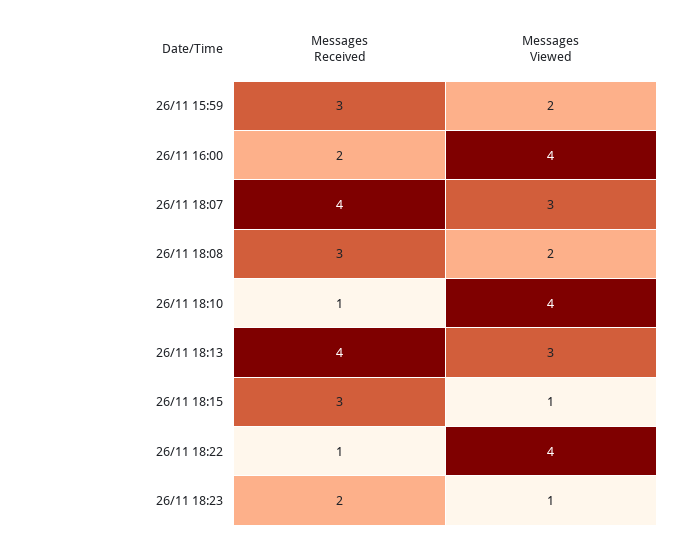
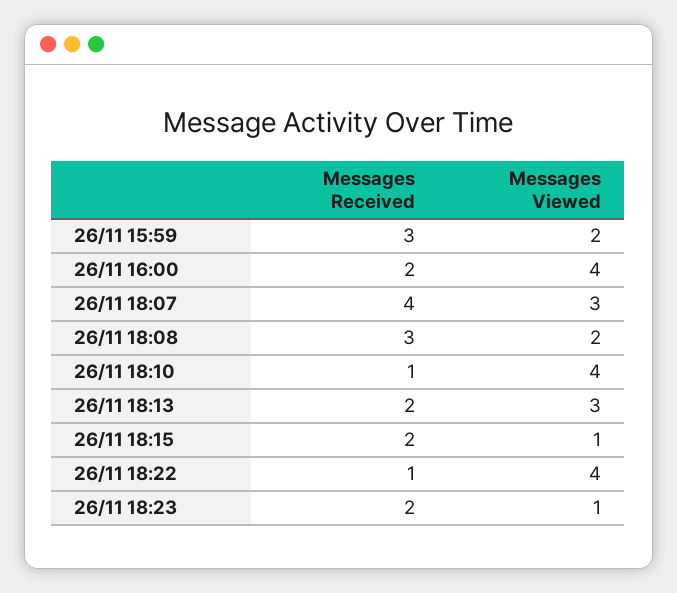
Messages Received, 26/11 18:13: 4 -> 2
Messages Received, 26/11 18:15: 3 -> 2

